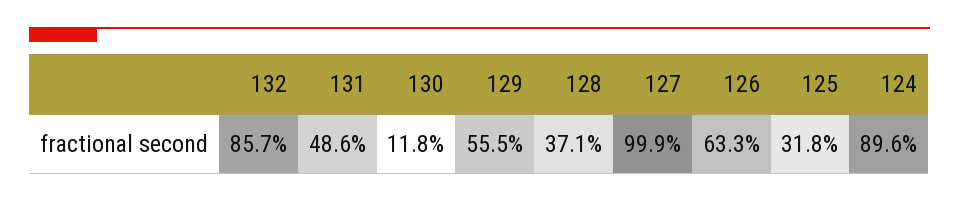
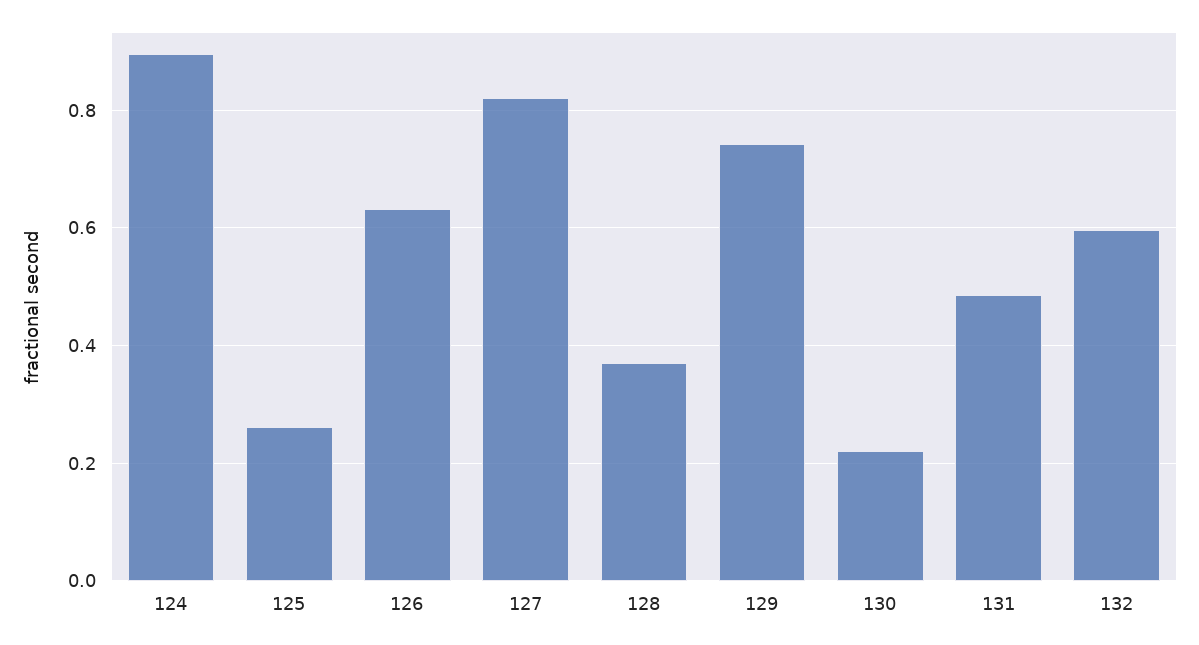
132: 0.857 -> 0.6
130: 0.118 -> 0.22
129: 0.555 -> 0.74
127: 0.999 -> 0.82
125: 0.318 -> 0.26

